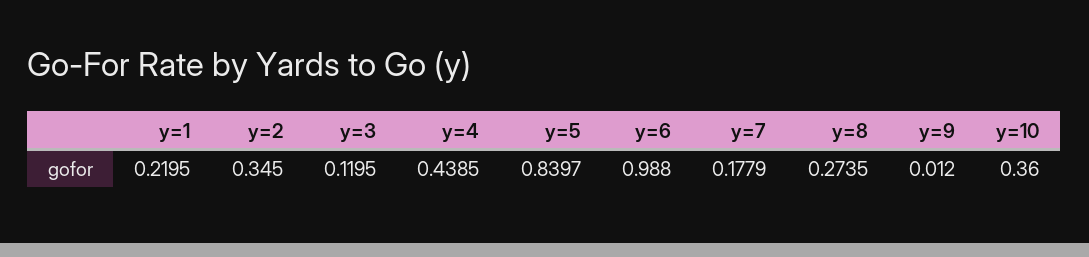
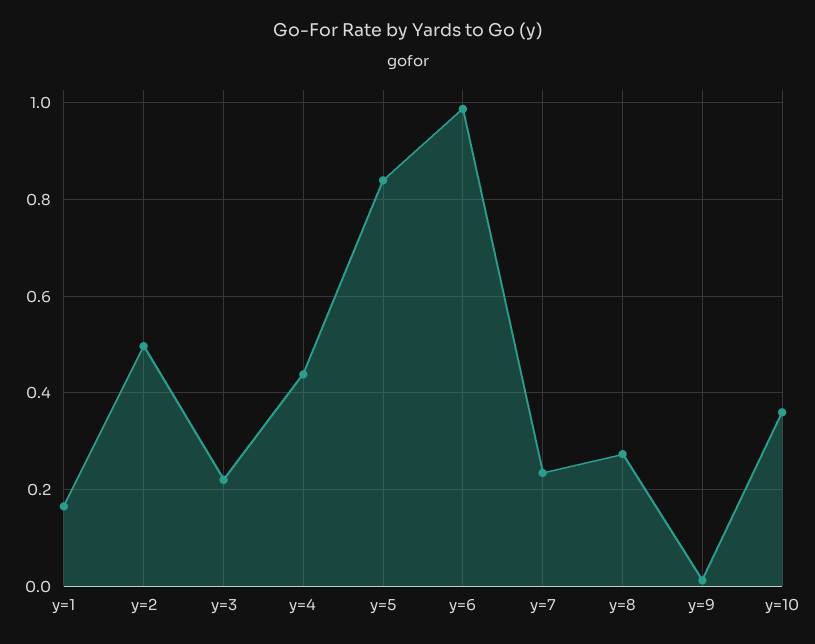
y=1: 0.2195 -> 0.16
y=2: 0.345 -> 0.5
y=3: 0.1195 -> 0.22
y=7: 0.1779 -> 0.24

